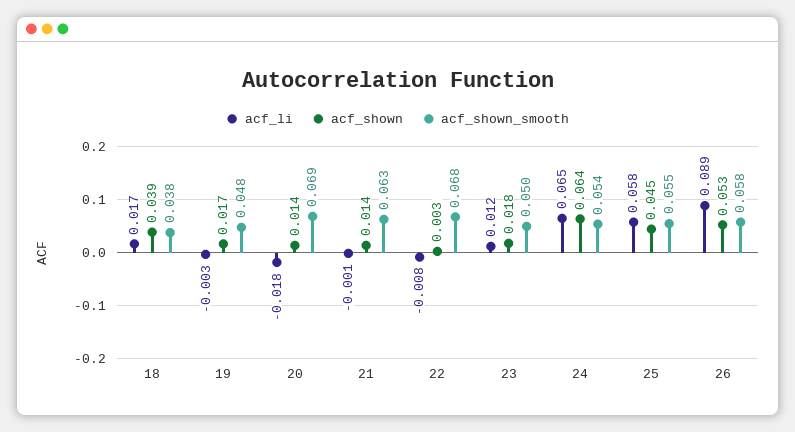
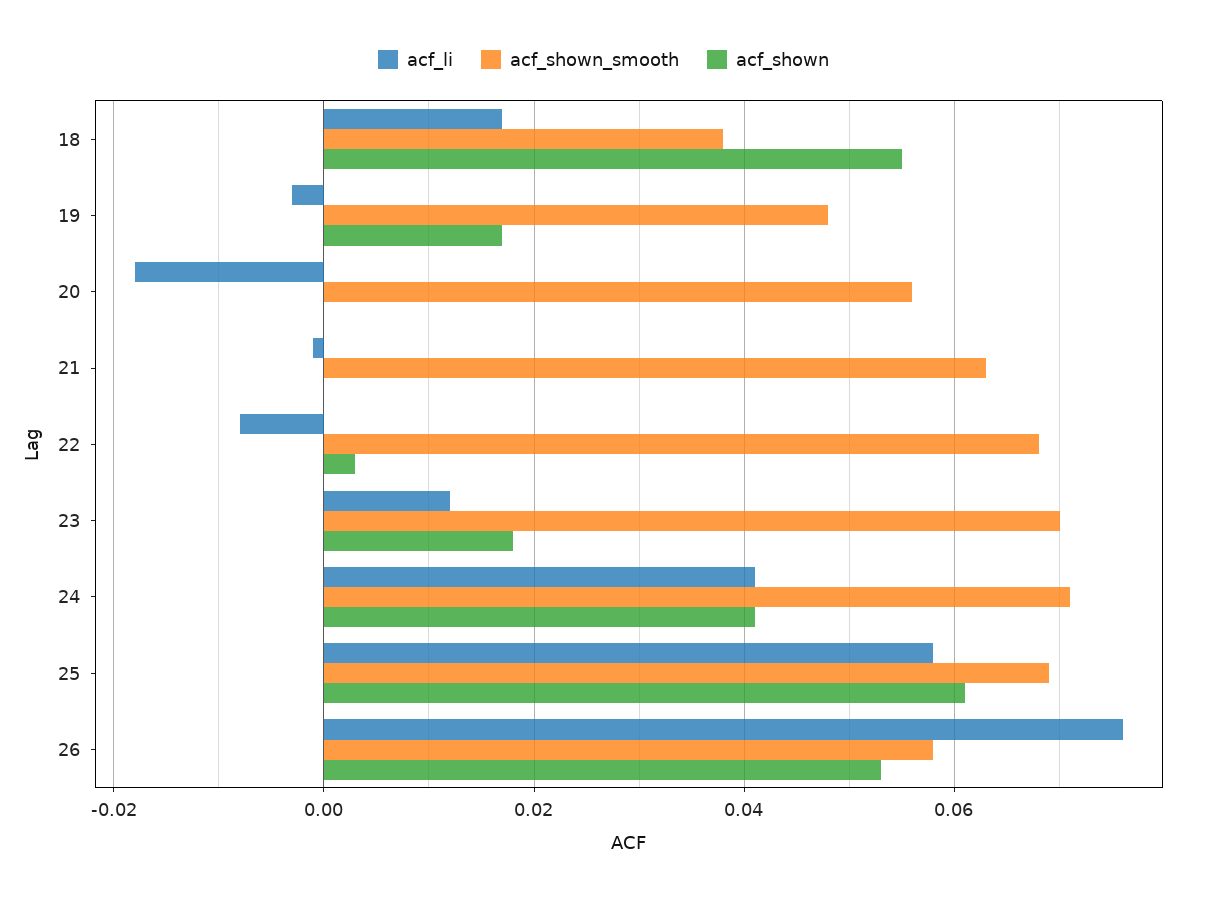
acf_shown, 18: 0.039 -> 0.055
acf_shown, 20: 0.014 -> 0
acf_shown_smooth, 20: 0.069 -> 0.055
acf_shown, 21: 0.014 -> 0
acf_shown_smooth, 23: 0.05 -> 0.07
acf_li, 24: 0.065 -> 0.04
acf_shown, 24: 0.064 -> 0.04
acf_shown_smooth, 24: 0.054 -> 0.07
acf_shown, 25: 0.045 -> 0.06
acf_shown_smooth, 25: 0.055 -> 0.07
acf_li, 26: 0.089 -> 0.075

